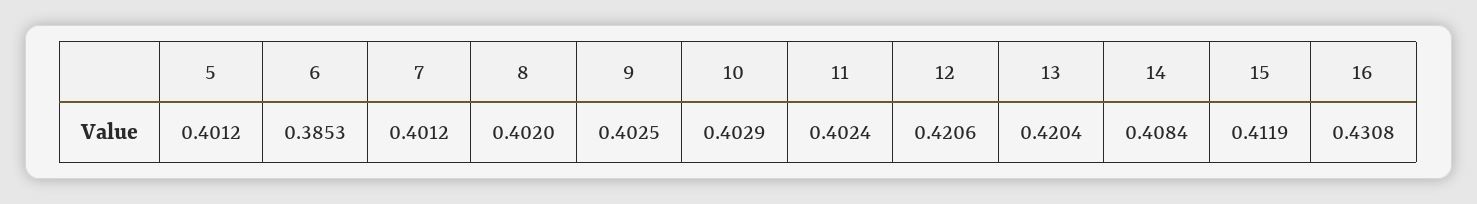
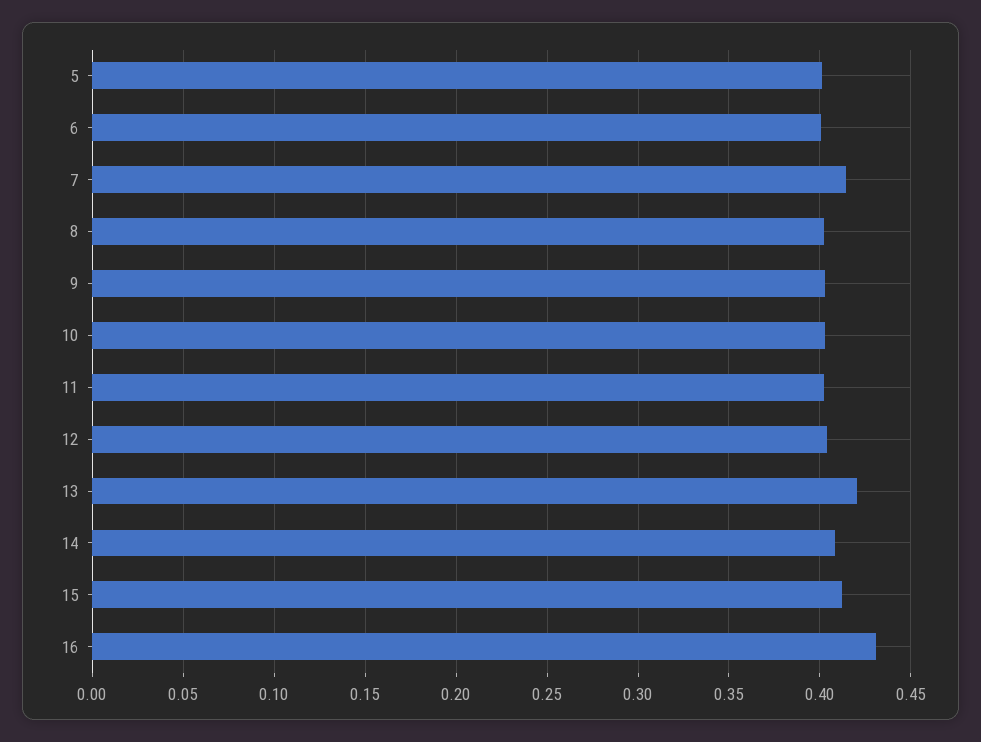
6: 0.3853 -> 0.4
7: 0.4012 -> 0.415
12: 0.4206 -> 0.405

